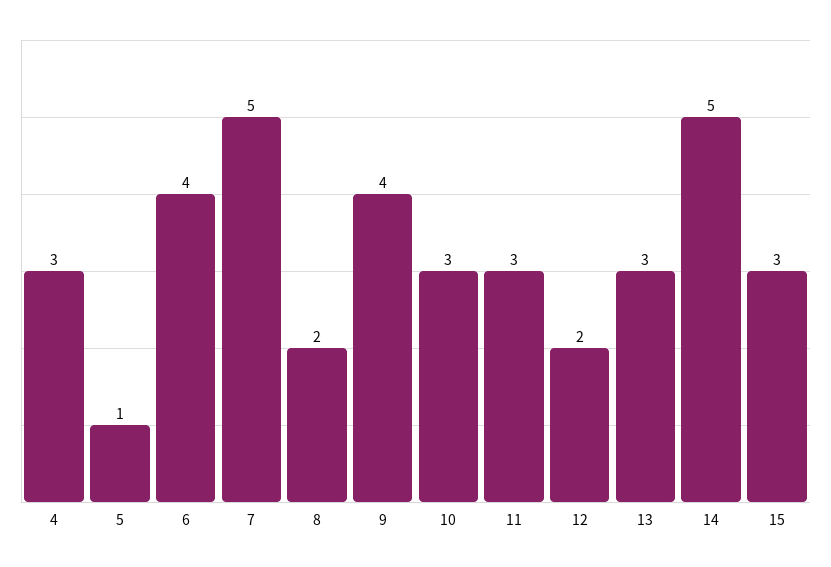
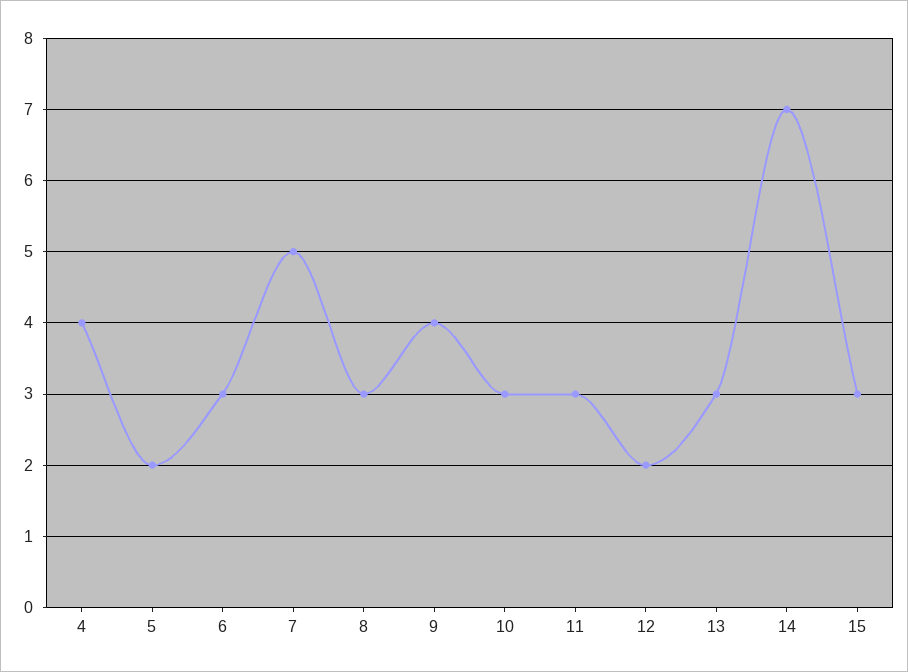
4: 3 -> 4
5: 1 -> 2
6: 4 -> 3
8: 2 -> 3
14: 5 -> 7

